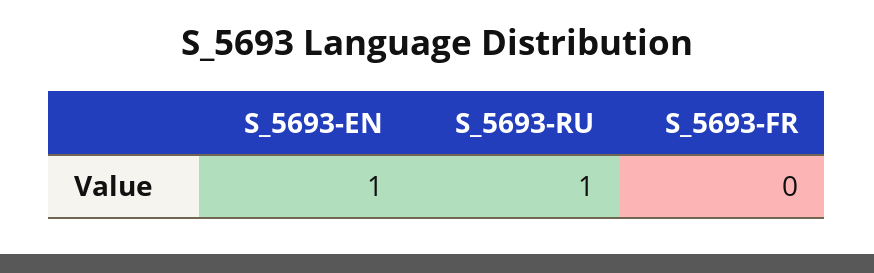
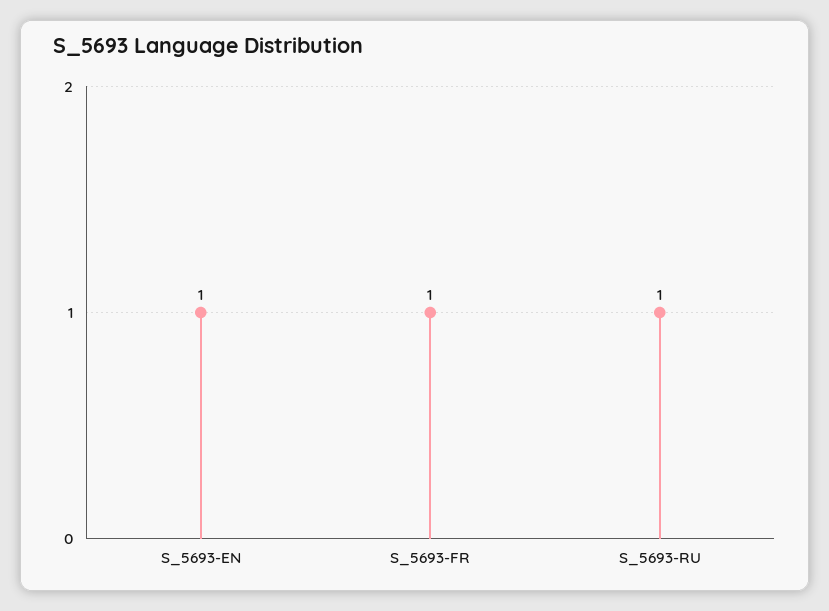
S_5693-FR: 0 -> 1

